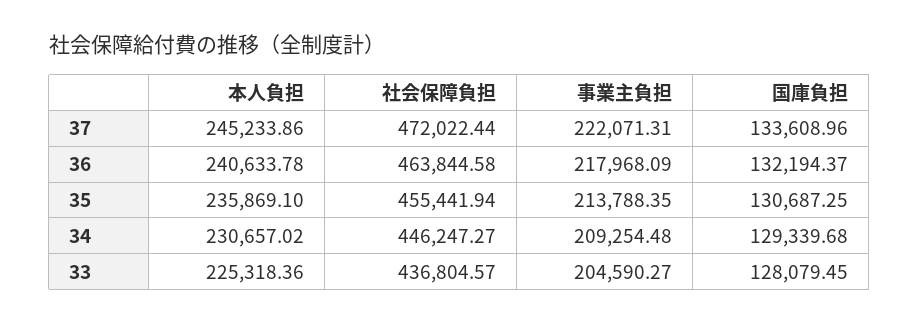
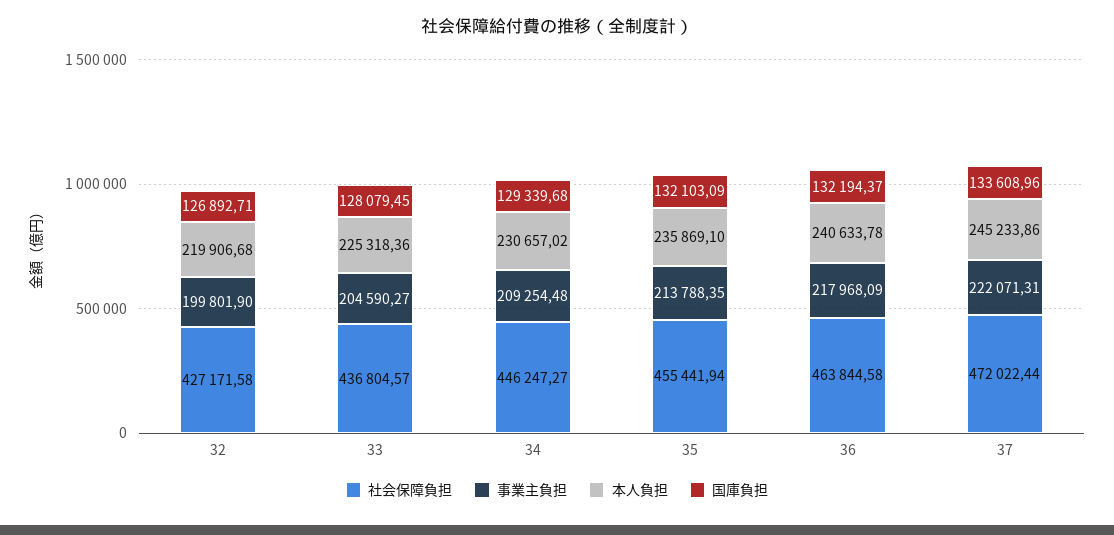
国庫負担, 35: 130687.25 -> 132103.09
社会保障負担, 32: none -> 427171.58
事業主負担, 32: none -> 199801.9
本人負担, 32: none -> 219906.68
国庫負担, 32: none -> 126892.71

